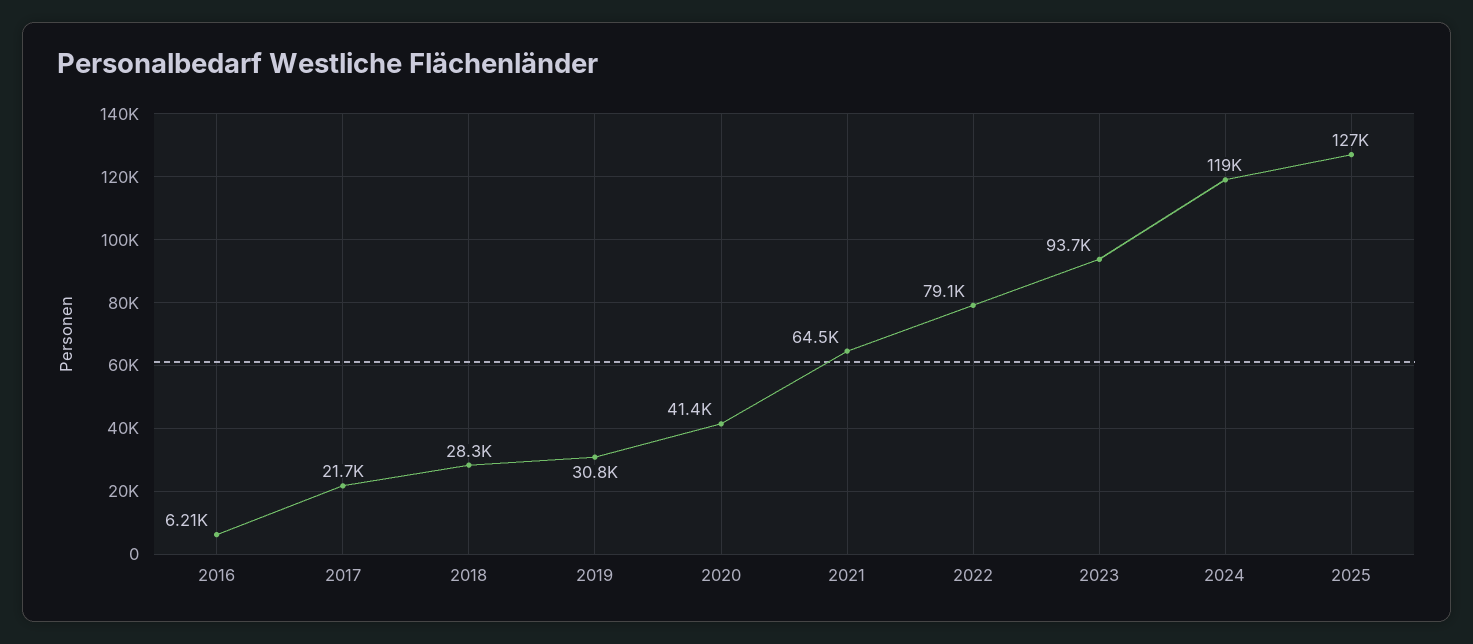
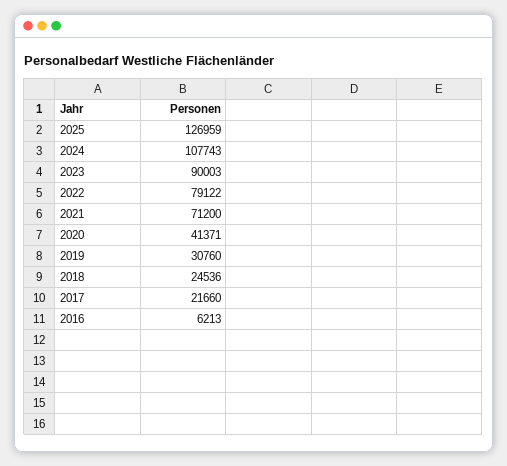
2018: 28300 -> 24536
2021: 64500 -> 71200
2023: 93700 -> 90003
2024: 119000 -> 107743

